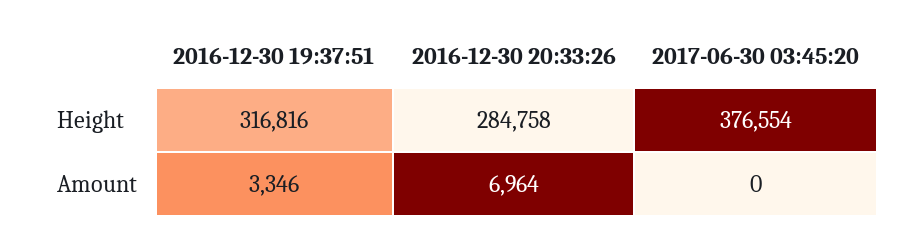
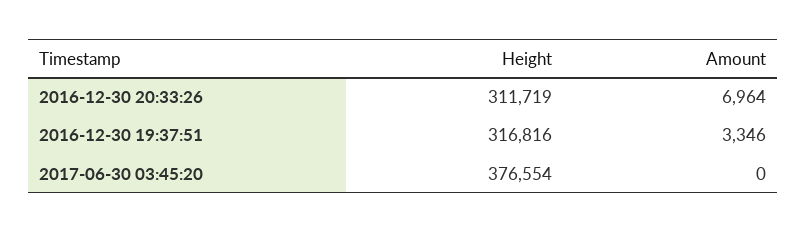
2016-12-30 20:33:26, Height: 284758 -> 311719

